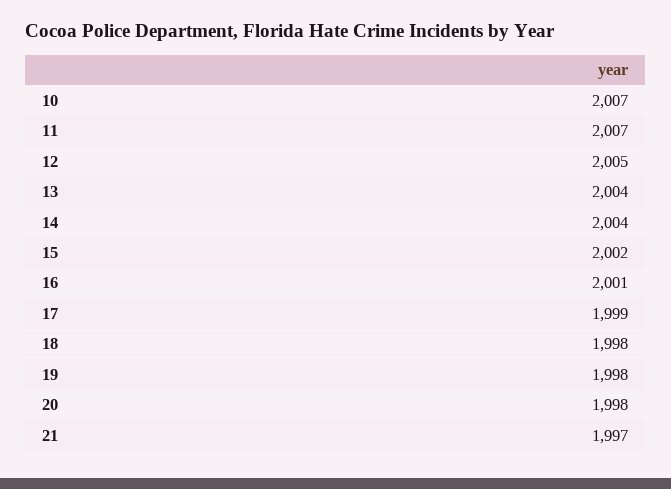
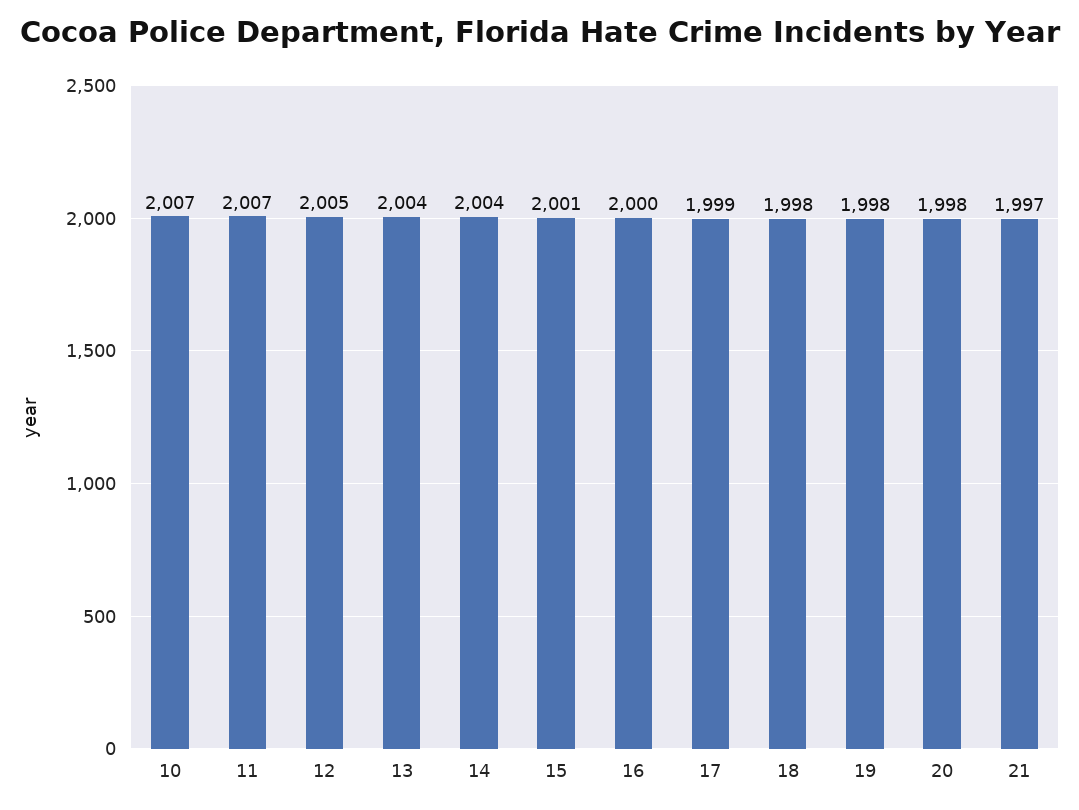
15: 2002 -> 2001
16: 2001 -> 2000

